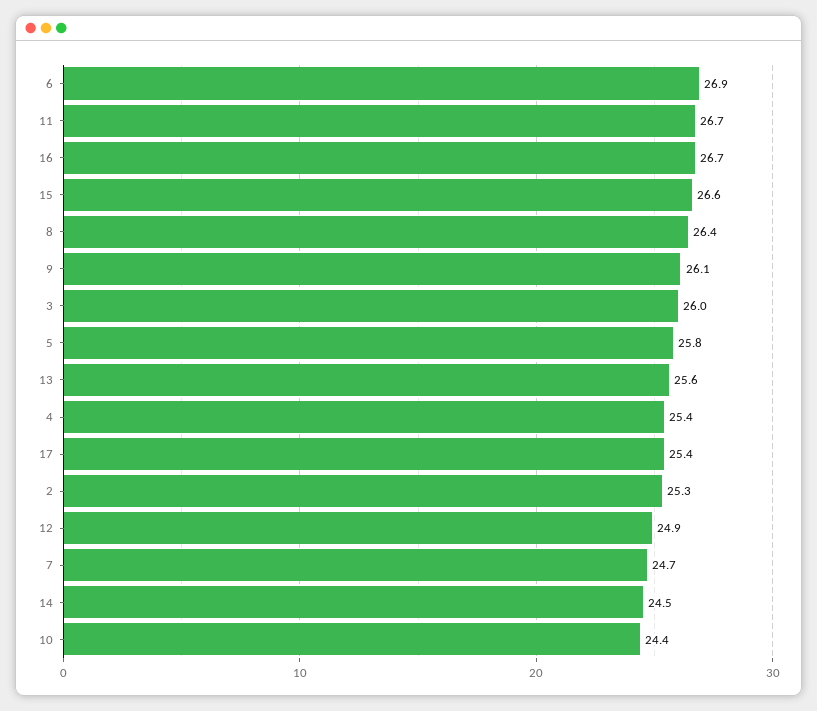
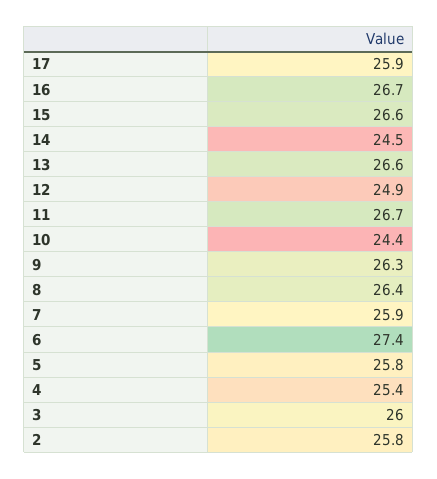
6: 26.9 -> 27.4
9: 26.1 -> 26.3
13: 25.6 -> 26.6
17: 25.4 -> 25.9
2: 25.3 -> 25.8
7: 24.7 -> 25.9

